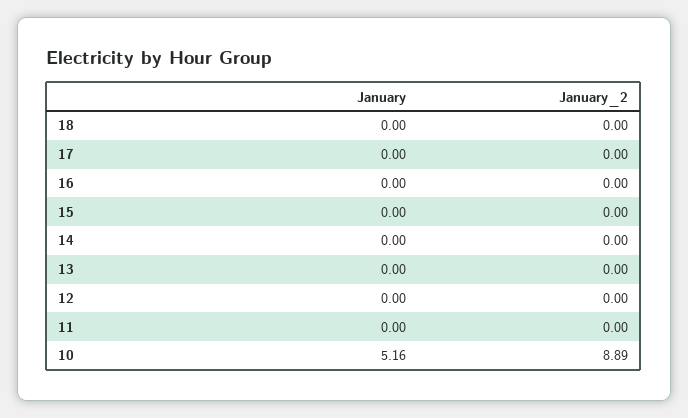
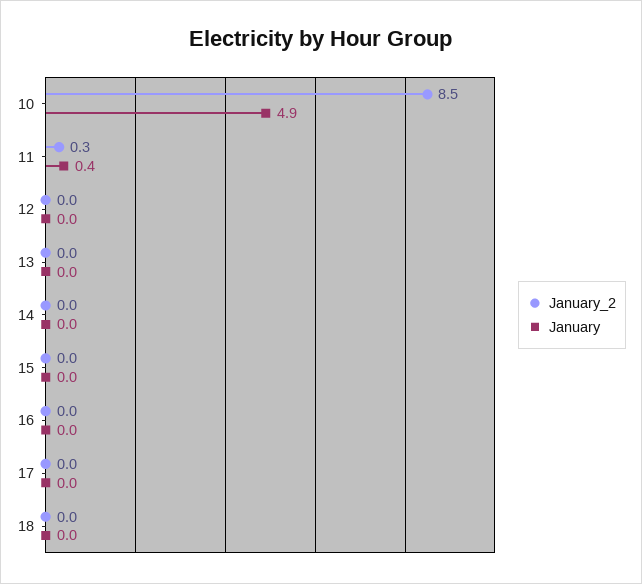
January, 11: 0 -> 0.4
January_2, 11: 0 -> 0.3
January, 10: 5.16 -> 4.9
January_2, 10: 8.89 -> 8.5

